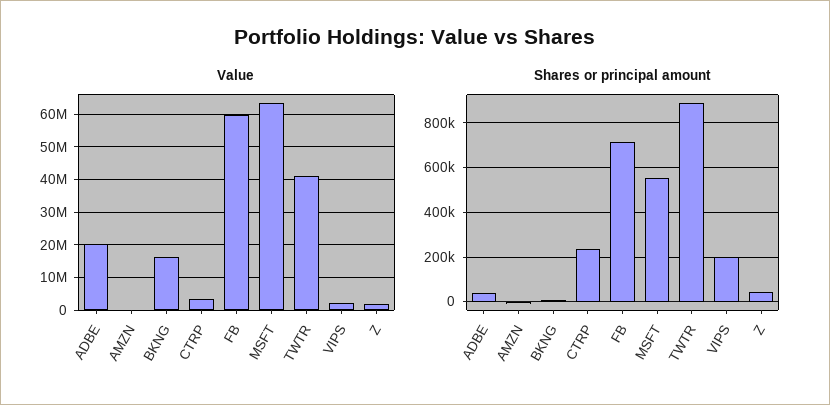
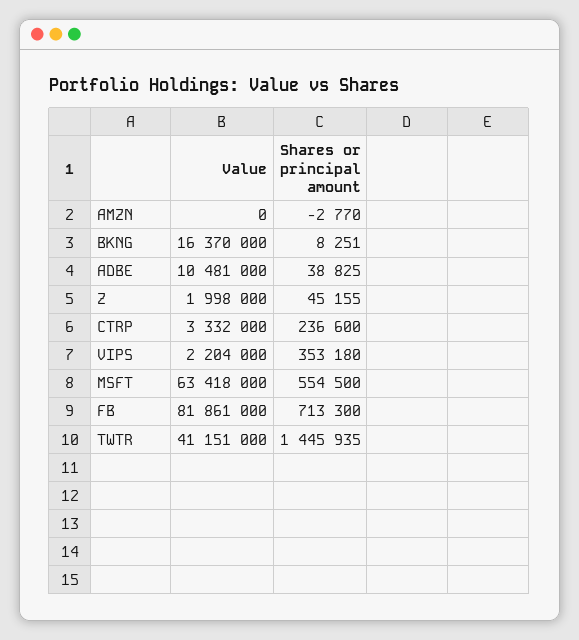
Value, ADBE: 20000000 -> 10481000
Value, FB: 60000000 -> 81861000
Shares or principal amount, TWTR: 900000 -> 1445935
Shares or principal amount, VIPS: 200000 -> 353180

